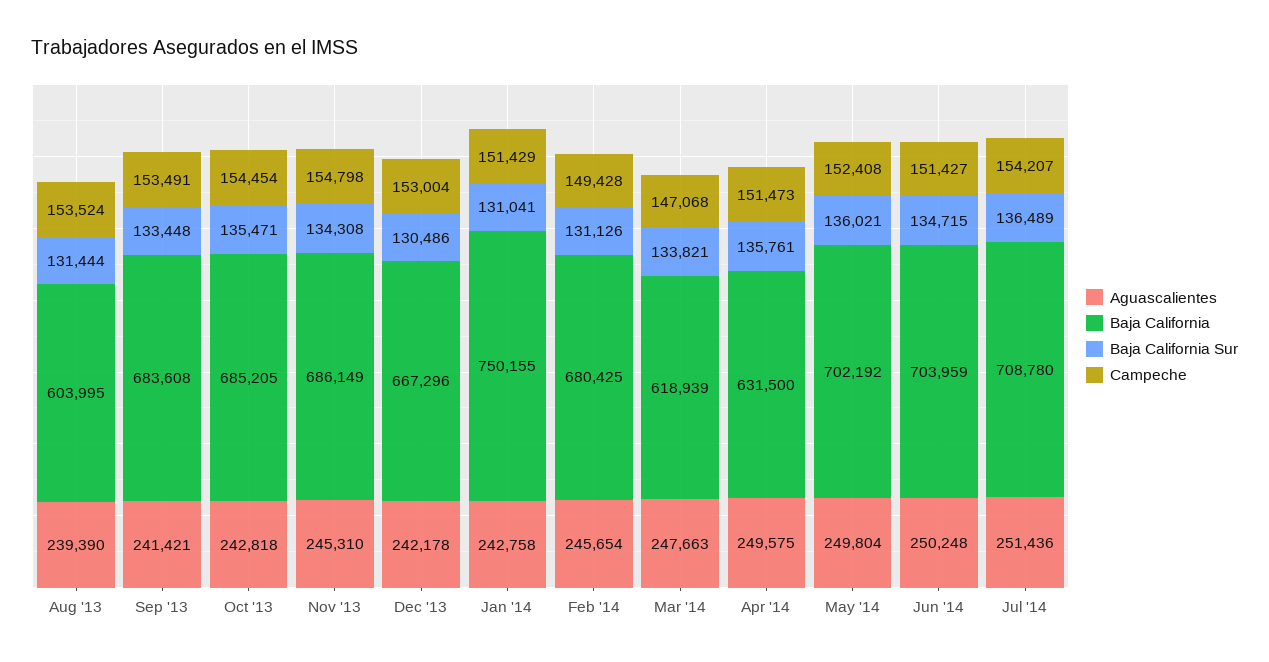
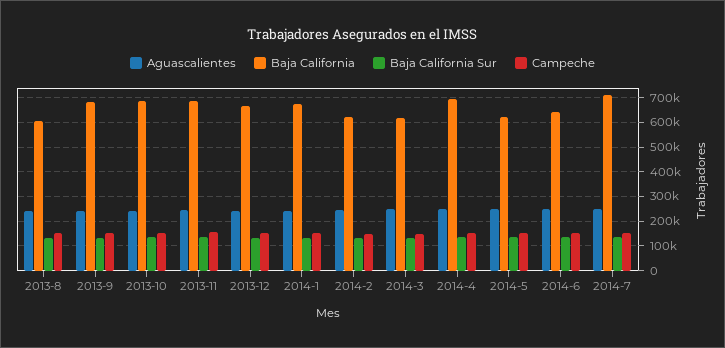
Baja California, Jan '14: 750155 -> 675000
Baja California, Feb '14: 680425 -> 625000
Baja California, Apr '14: 631500 -> 700000
Baja California, May '14: 702192 -> 625000
Baja California, Jun '14: 703959 -> 650000

